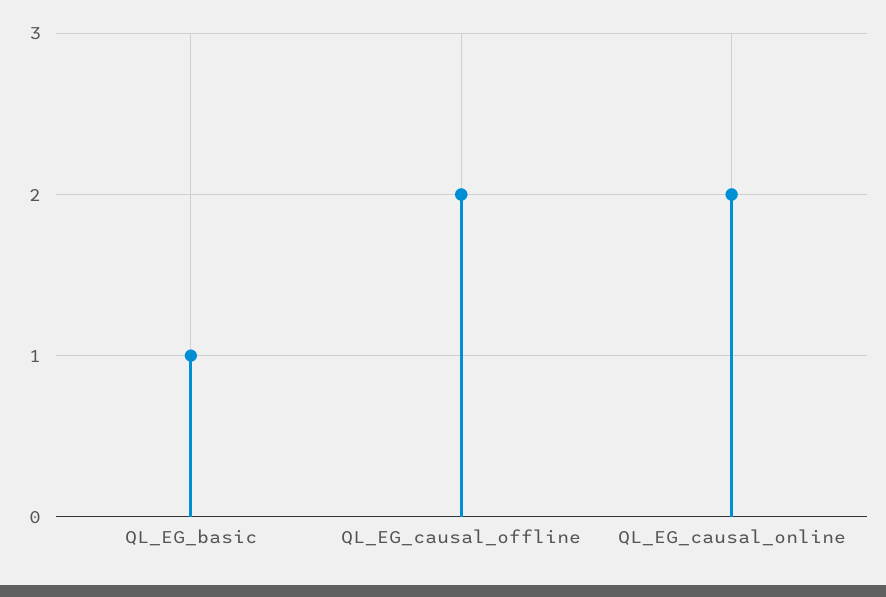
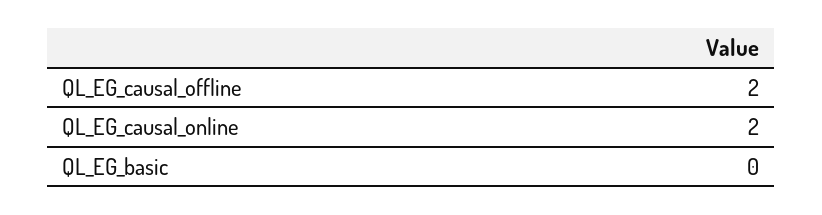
QL_EG_basic: 1 -> 0

